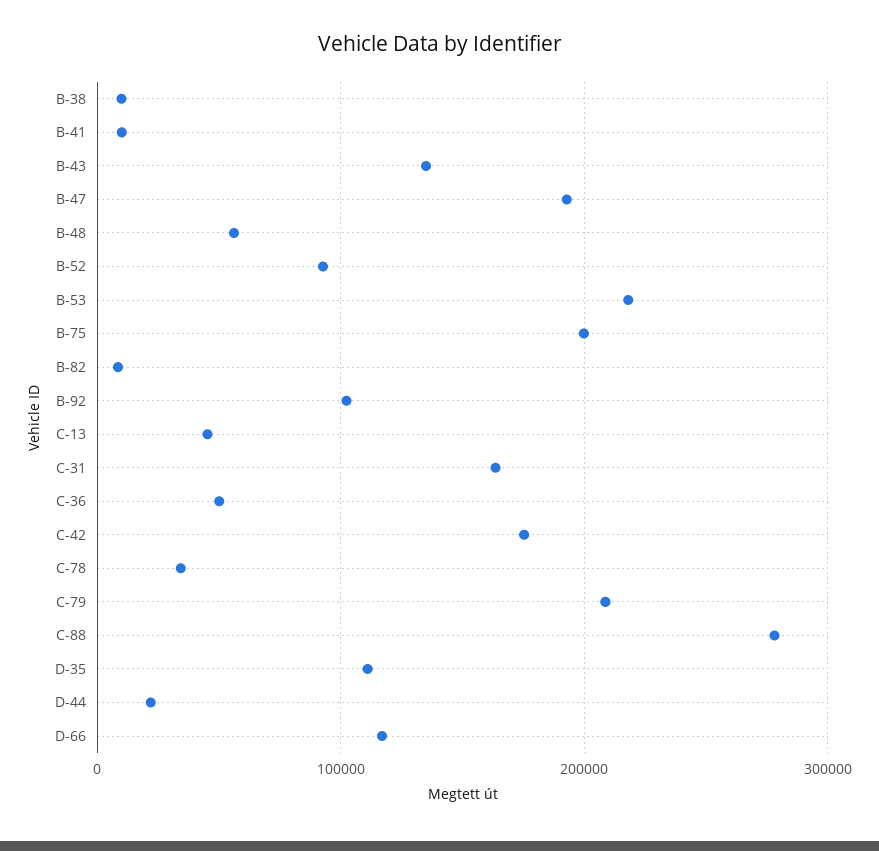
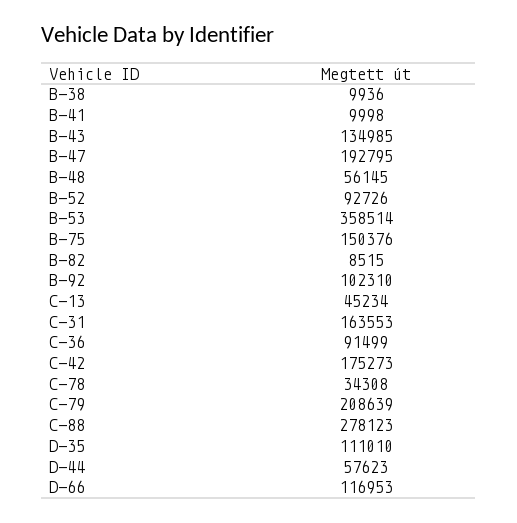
B-53: 220000 -> 358514
B-75: 200000 -> 150376
C-36: 50000 -> 91499
D-44: 20000 -> 57623

